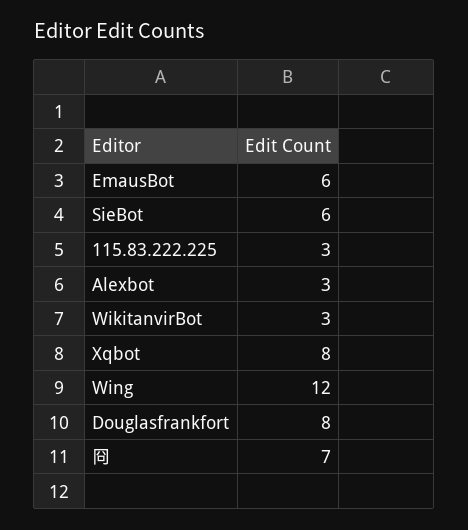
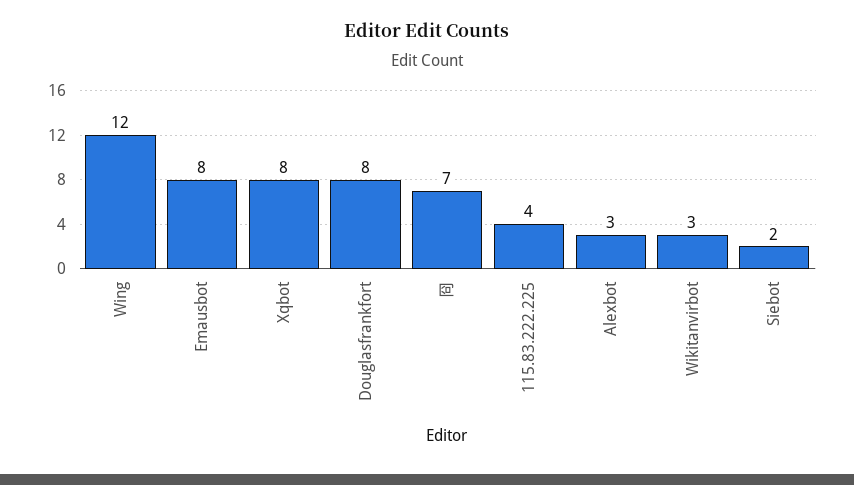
EmausBot: 6 -> 8
SieBot: 6 -> 2
115.83.222.225: 3 -> 4

